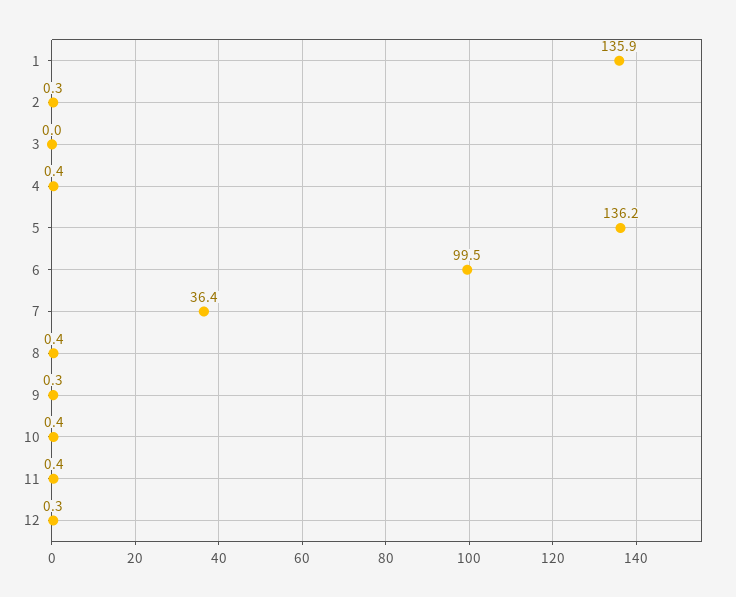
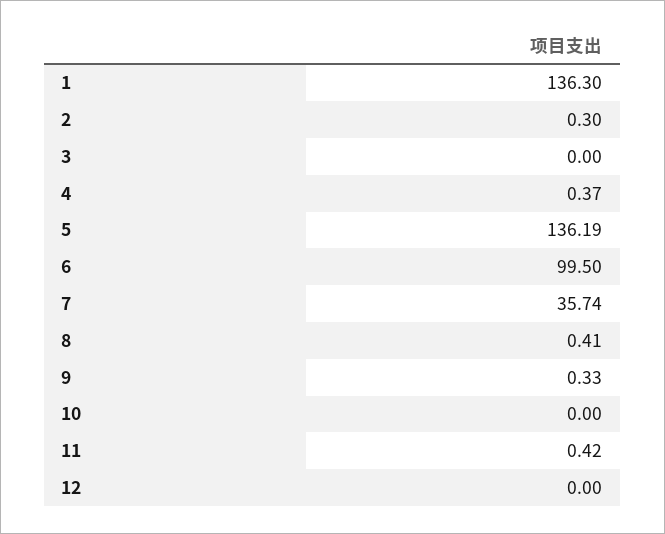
1: 135.9 -> 136.3
7: 36.4 -> 35.74
10: 0.4 -> 0
12: 0.3 -> 0

